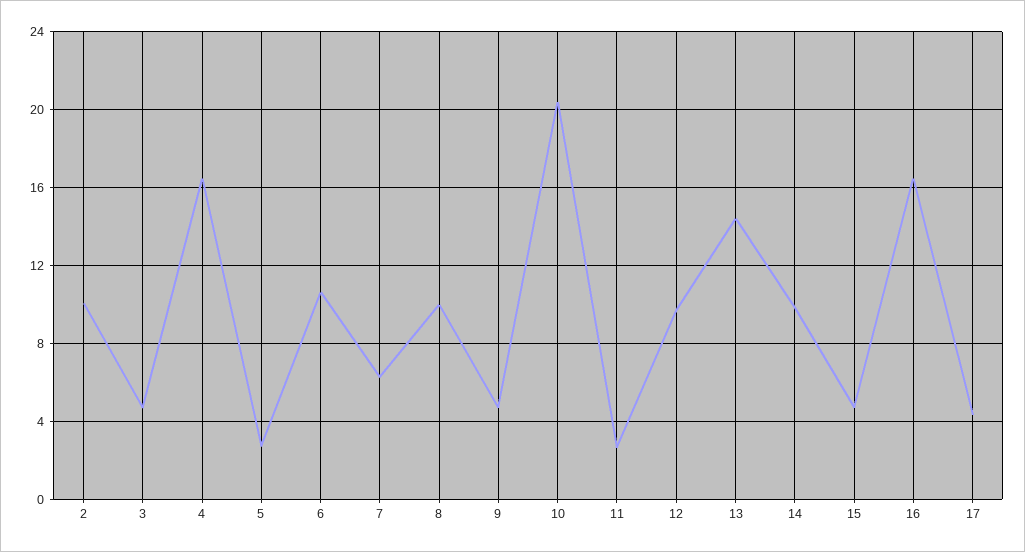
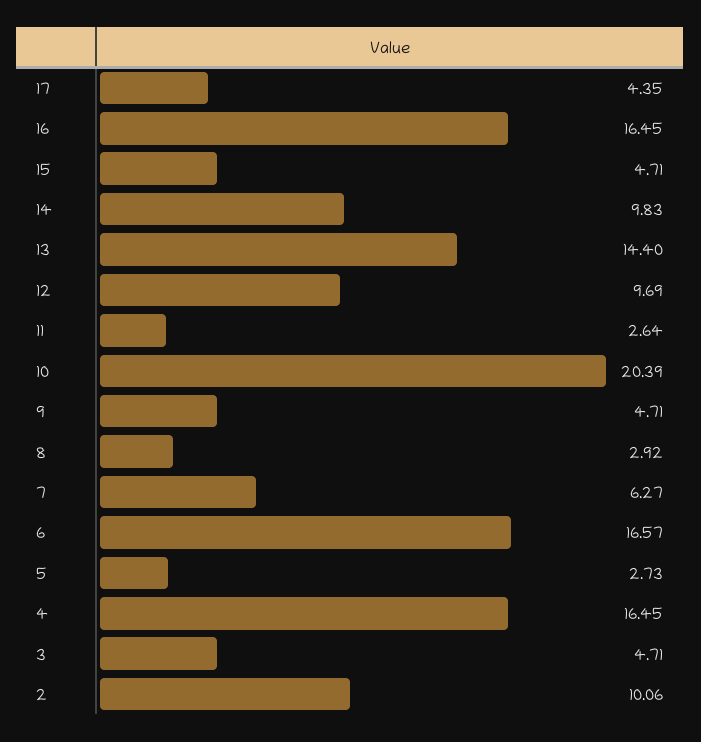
6: 10.5 -> 16.57
8: 10 -> 2.92

